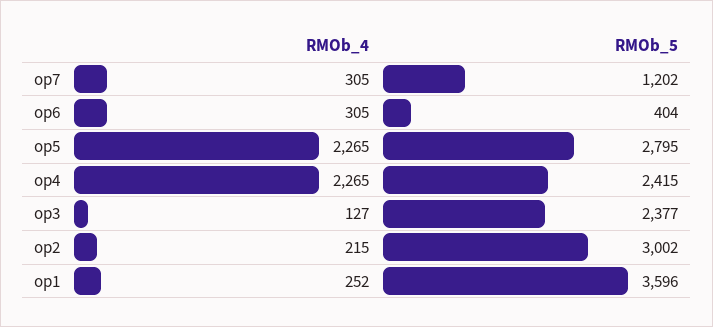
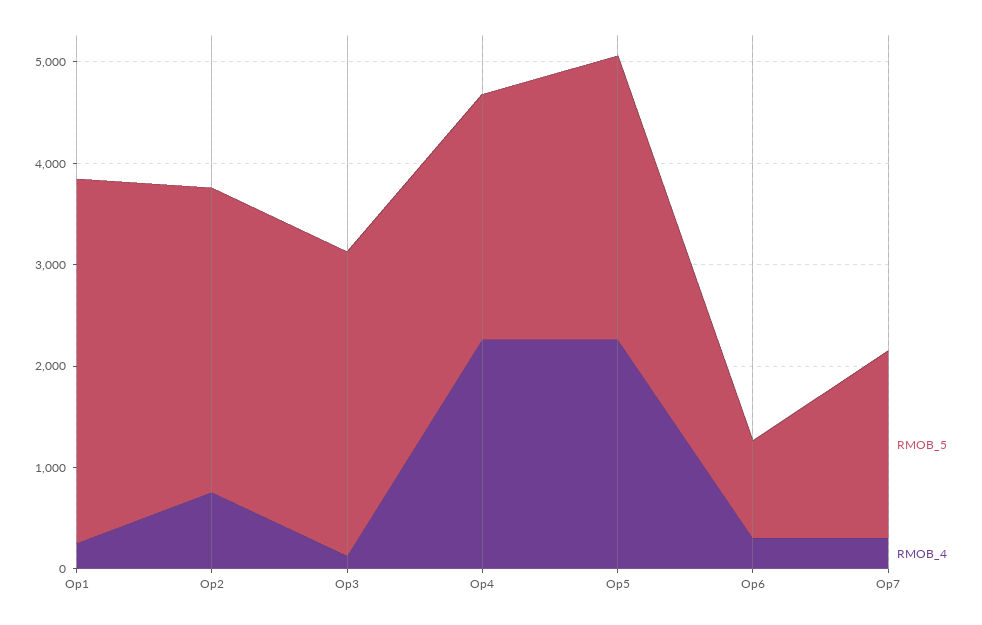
RMOb_5, op7: 1202 -> 1800
RMOb_5, op6: 404 -> 1000
RMOb_5, op3: 2377 -> 3000
RMOb_4, op2: 215 -> 800

